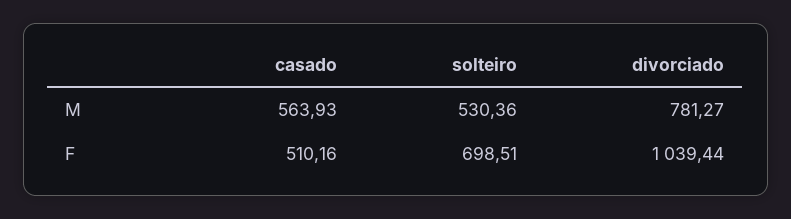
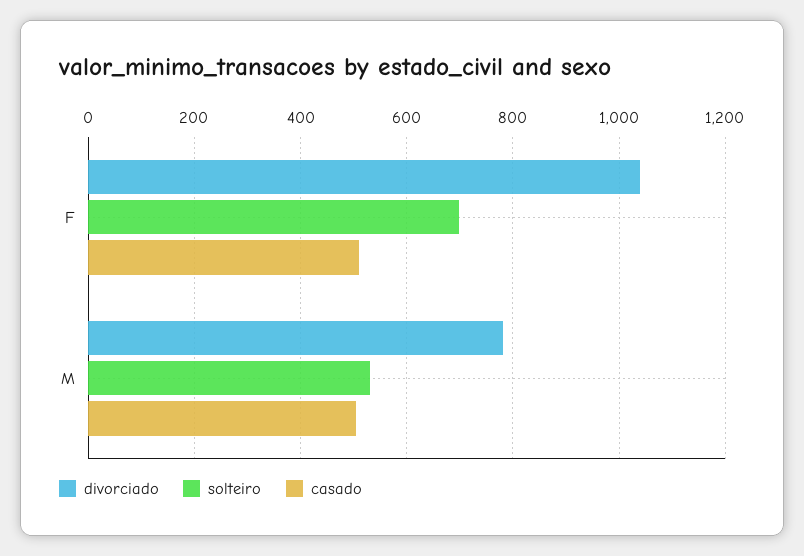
casado, M: 563.93 -> 500

